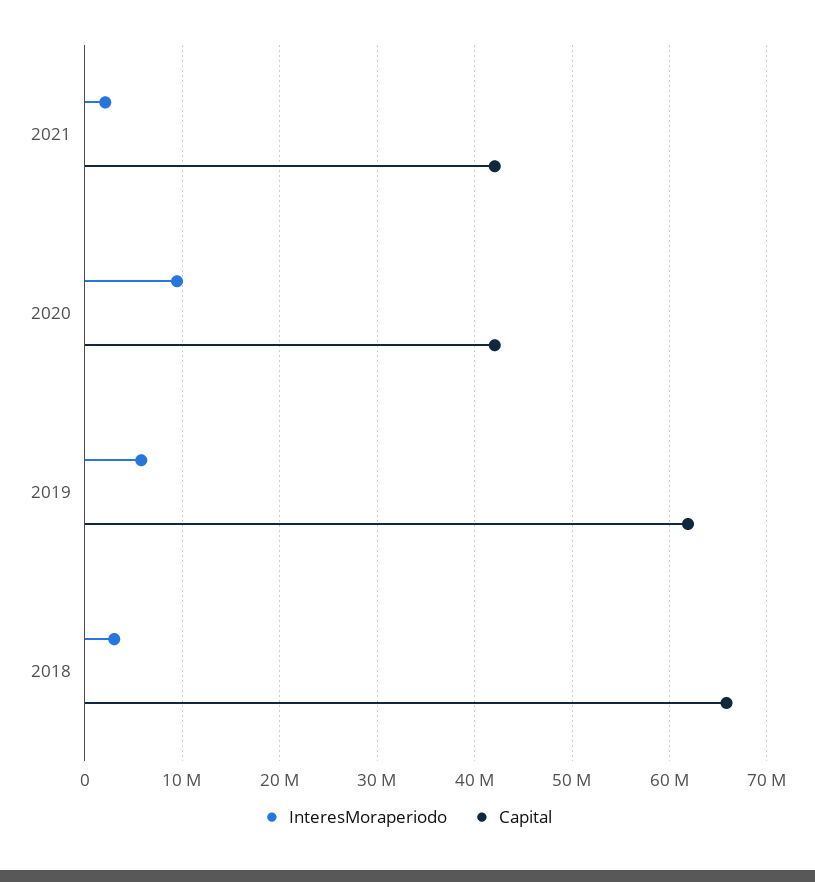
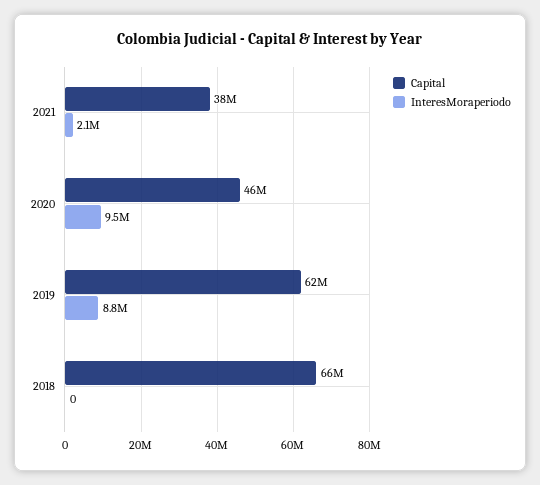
Capital, 2021: 42000000 -> 38000000
Capital, 2020: 42000000 -> 46000000
InteresMoraperiodo, 2019: 6000000 -> 8800000
InteresMoraperiodo, 2018: 3000000 -> 0

